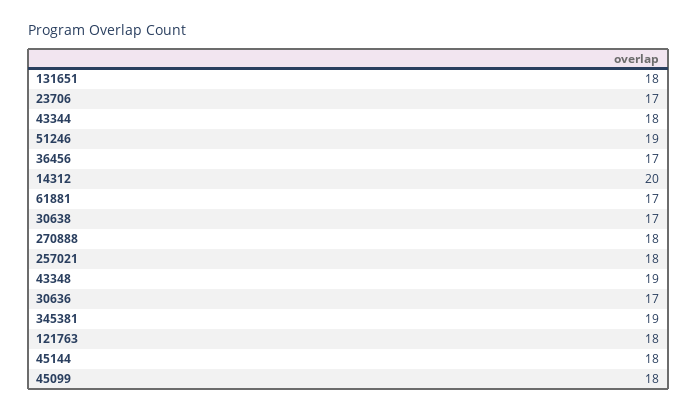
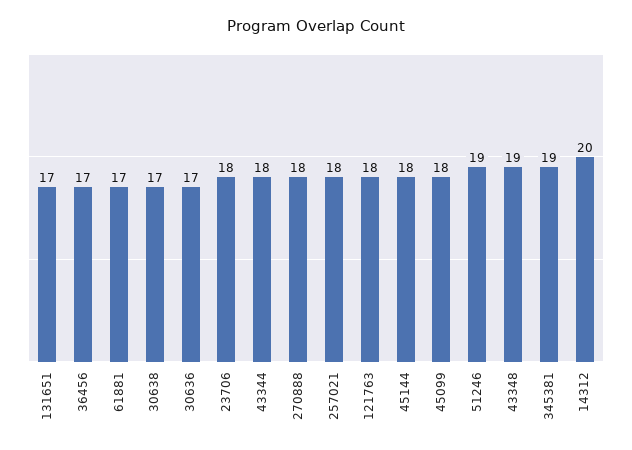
131651: 18 -> 17
23706: 17 -> 18

